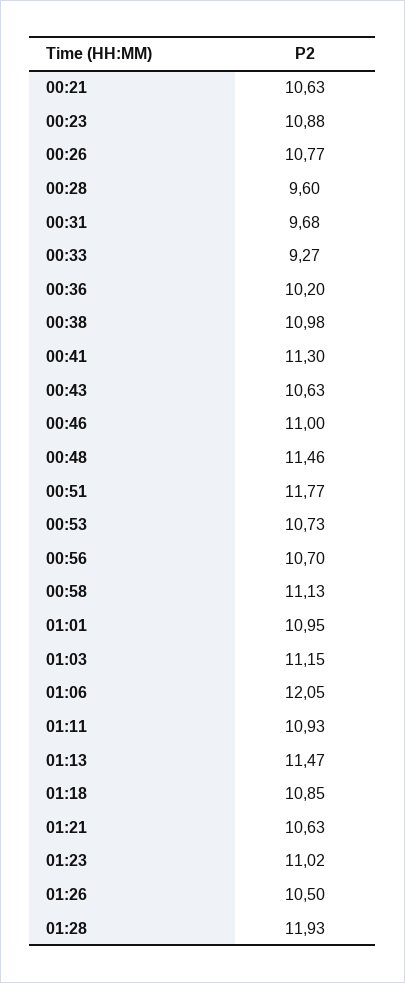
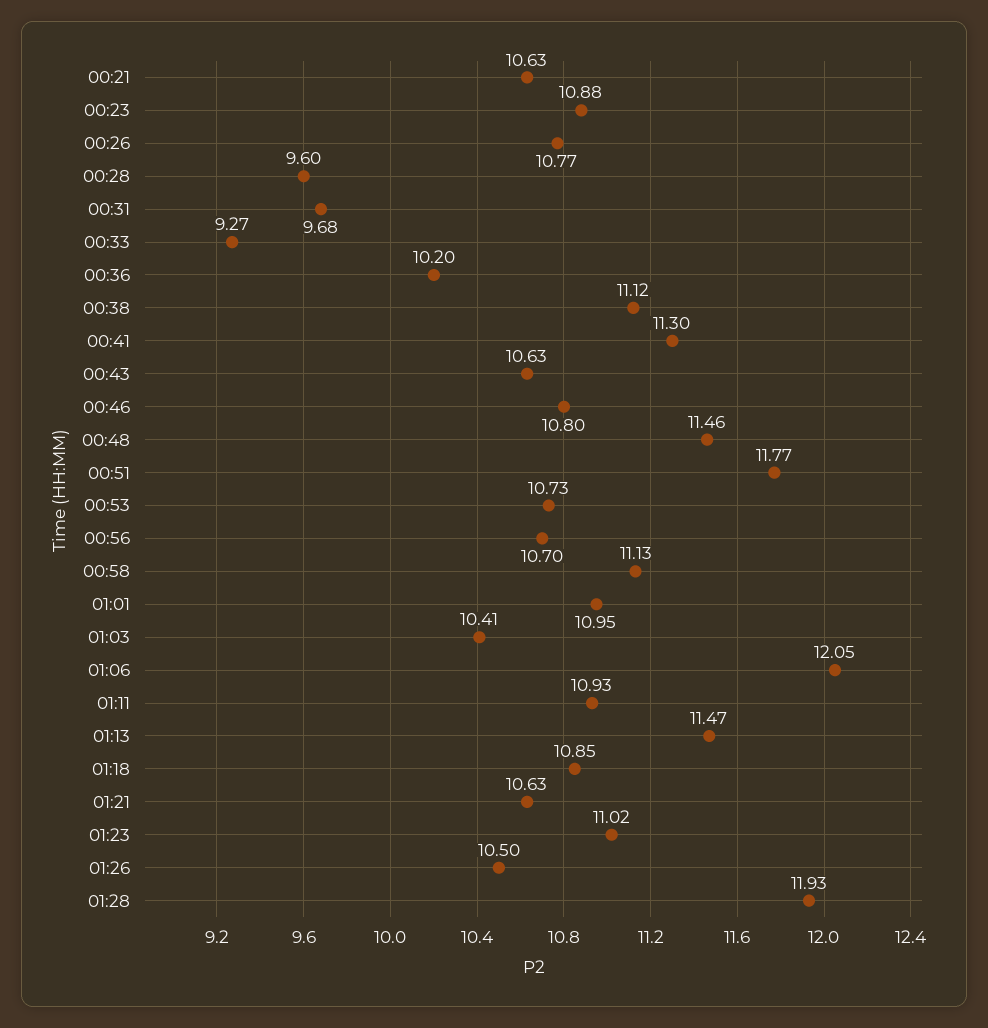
00:38: 10.98 -> 11.12
00:46: 11 -> 10.8
01:03: 11.15 -> 10.41

